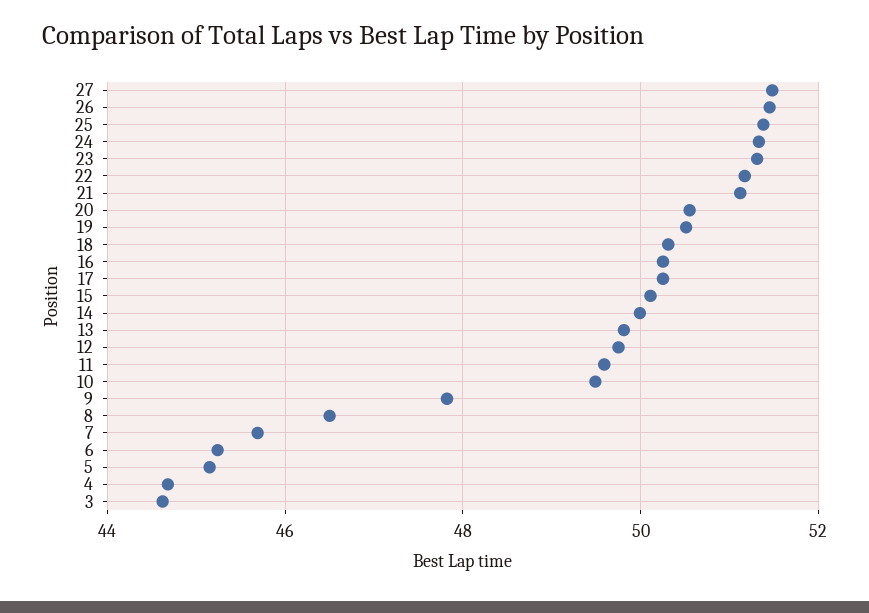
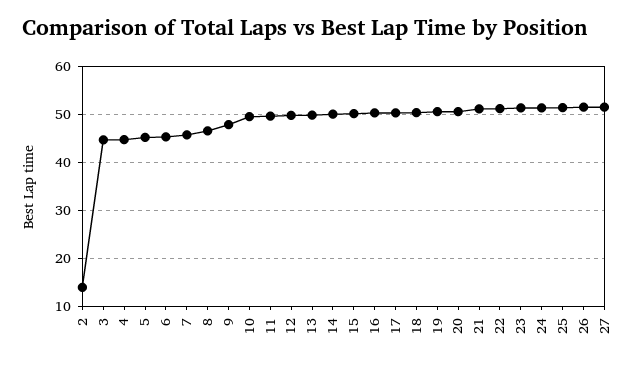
2: none -> 14

